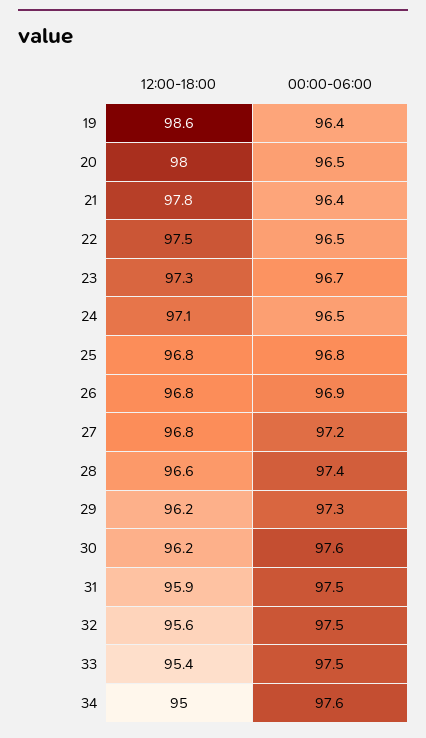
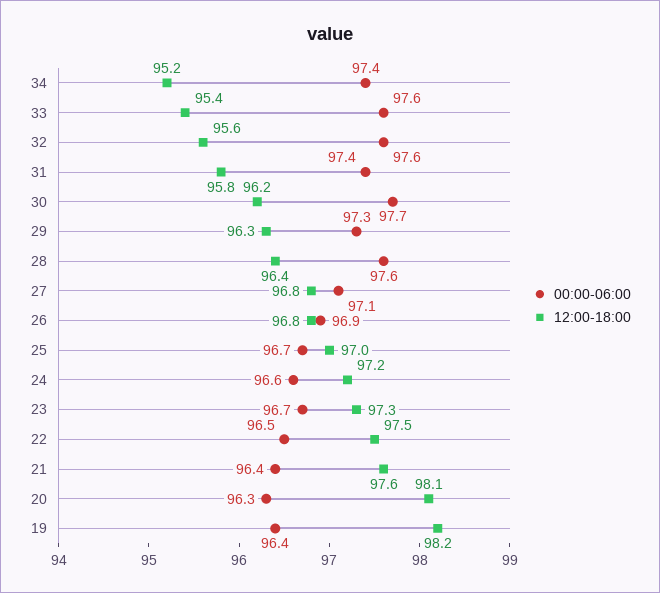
12:00-18:00, 19: 98.6 -> 98.2
12:00-18:00, 20: 98 -> 98.1
00:00-06:00, 20: 96.5 -> 96.3
12:00-18:00, 21: 97.8 -> 97.6
12:00-18:00, 24: 97.1 -> 97.2
00:00-06:00, 24: 96.5 -> 96.6
12:00-18:00, 25: 96.8 -> 97
00:00-06:00, 25: 96.8 -> 96.7
00:00-06:00, 27: 97.2 -> 97.1
12:00-18:00, 28: 96.6 -> 96.4
00:00-06:00, 28: 97.4 -> 97.6
12:00-18:00, 29: 96.2 -> 96.3
00:00-06:00, 30: 97.6 -> 97.7
12:00-18:00, 31: 95.9 -> 95.8
00:00-06:00, 31: 97.5 -> 97.4
00:00-06:00, 32: 97.5 -> 97.6
00:00-06:00, 33: 97.5 -> 97.6
12:00-18:00, 34: 95 -> 95.2
00:00-06:00, 34: 97.6 -> 97.4

